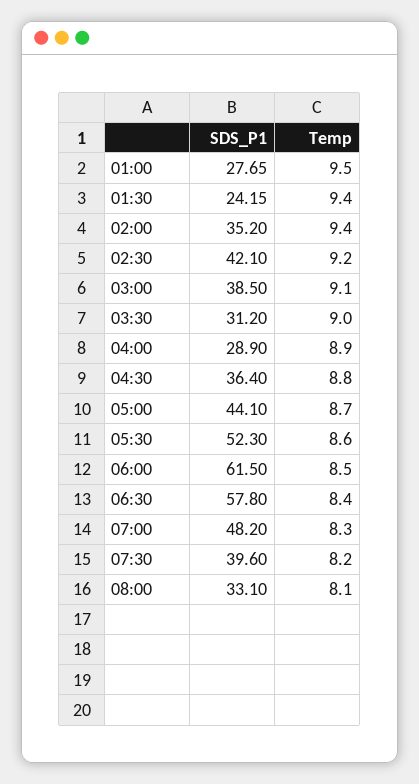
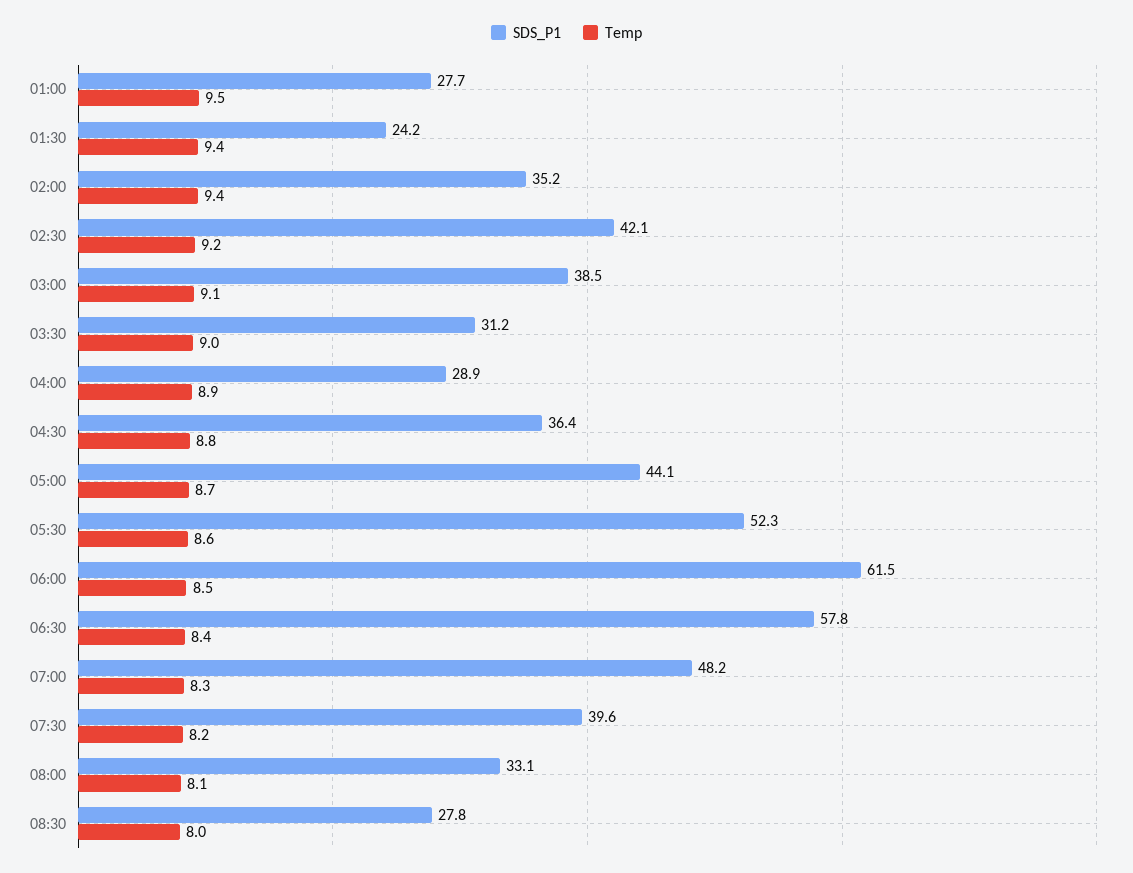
SDS_P1, 08:30: none -> 27.8
Temp, 08:30: none -> 8

